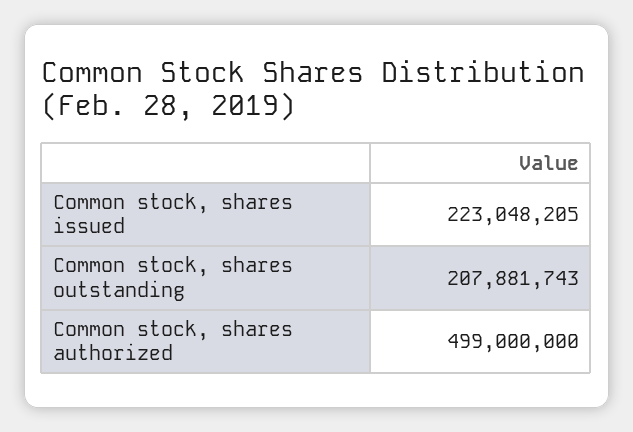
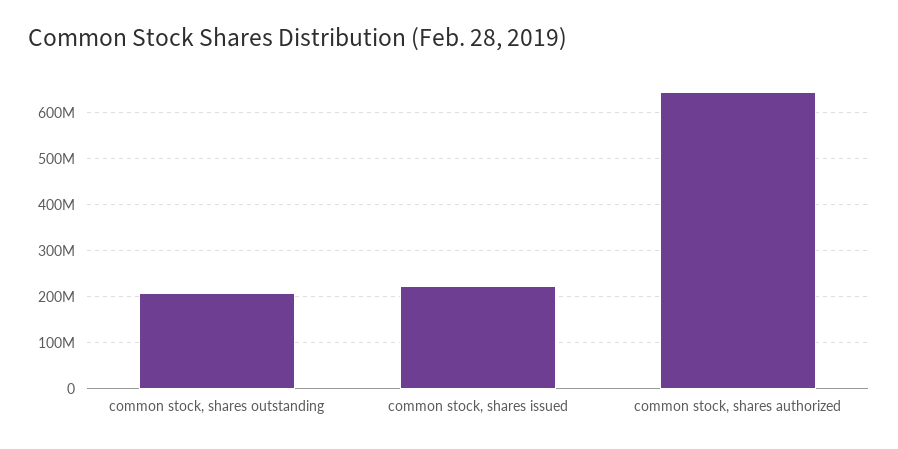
Common stock, shares authorized: 499000000 -> 640000000

